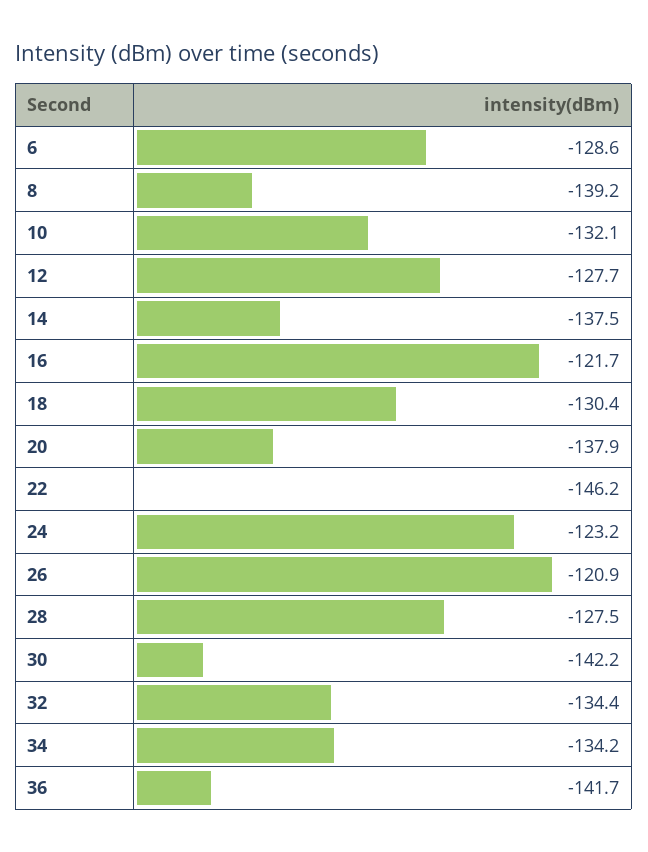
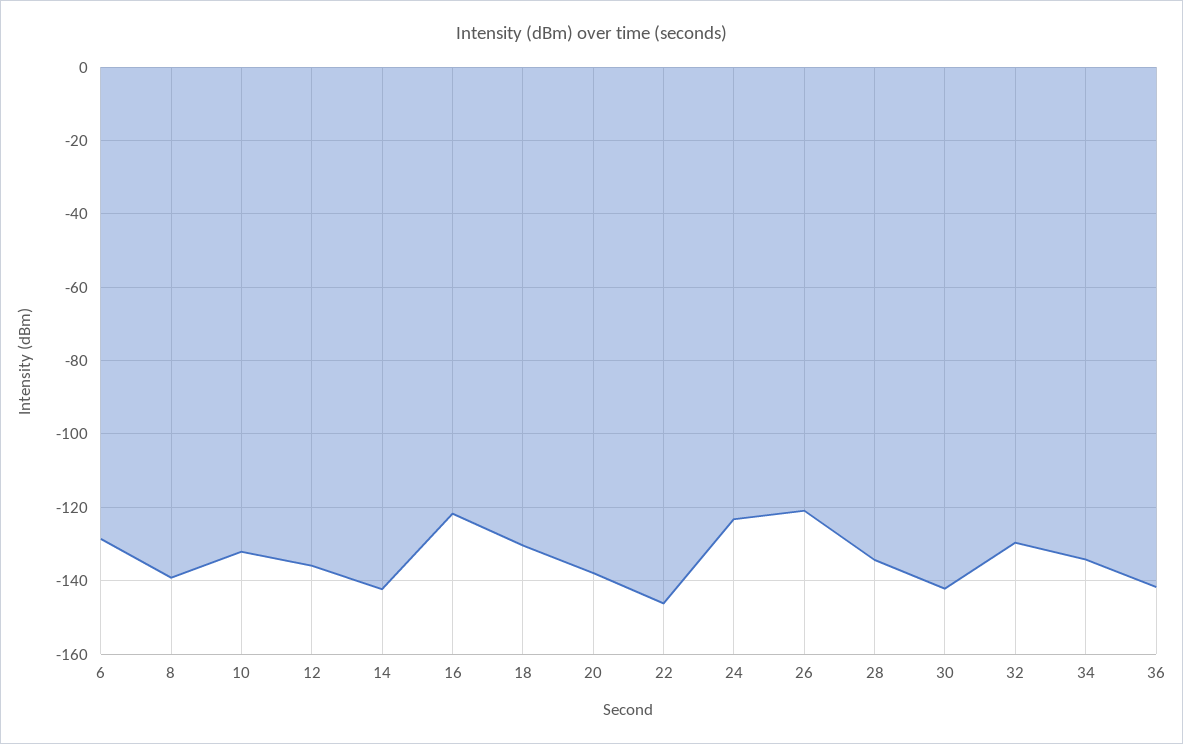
12: -127.7 -> -136
14: -137.5 -> -142
28: -127.5 -> -134
32: -134.4 -> -130

